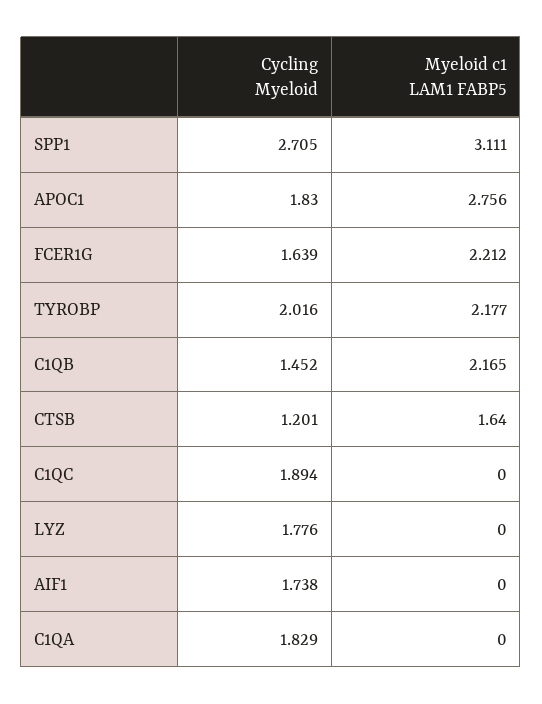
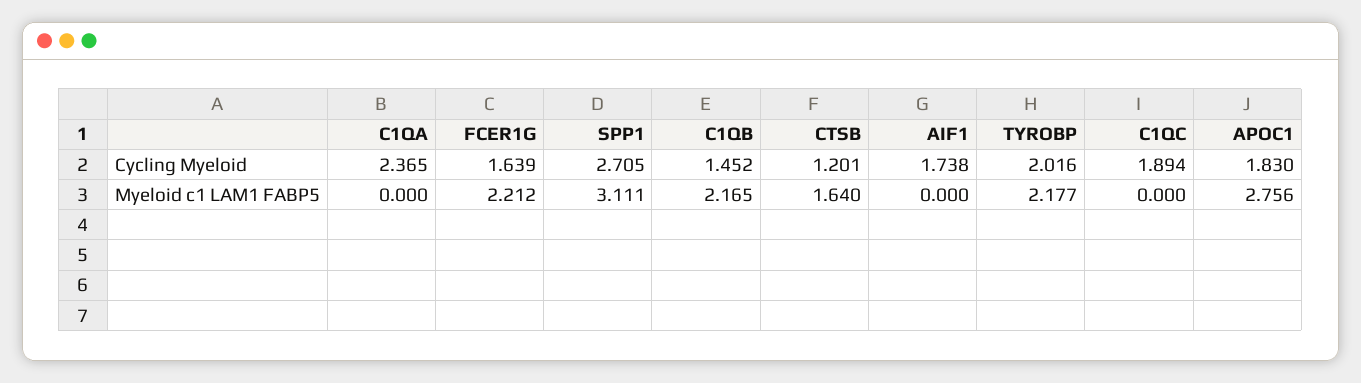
Cycling Myeloid, LYZ: 1.776 -> none
Myeloid c1 LAM1 FABP5, LYZ: 0 -> none
Cycling Myeloid, C1QA: 1.829 -> 2.365

